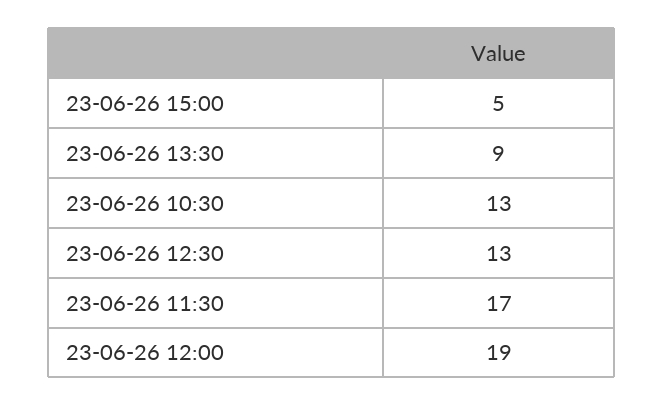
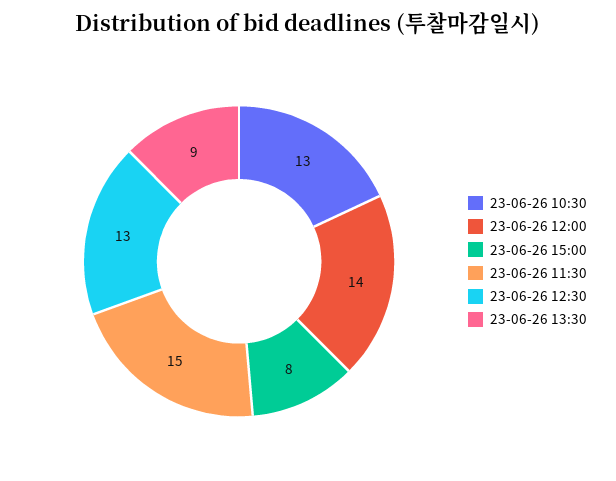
23-06-26 15:00: 5 -> 8
23-06-26 11:30: 17 -> 15
23-06-26 12:00: 19 -> 14

